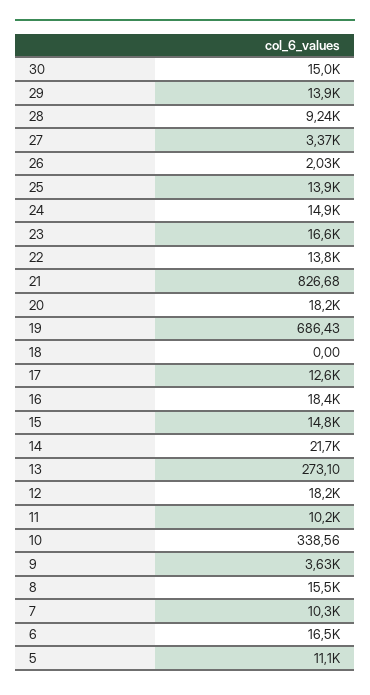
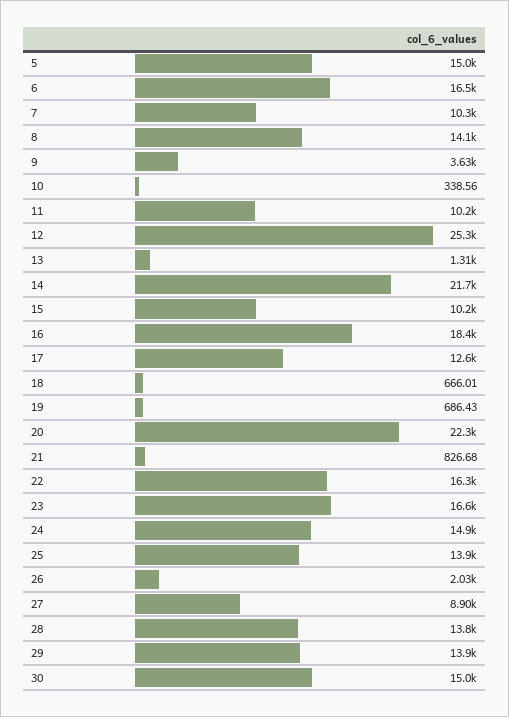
28: 9240 -> 13800
27: 3370 -> 8900
22: 13800 -> 16300
20: 18200 -> 22300
18: 0 -> 666.01
15: 14800 -> 10200
13: 273.1 -> 1310
12: 18200 -> 25300
8: 15500 -> 14100
5: 11100 -> 15000

